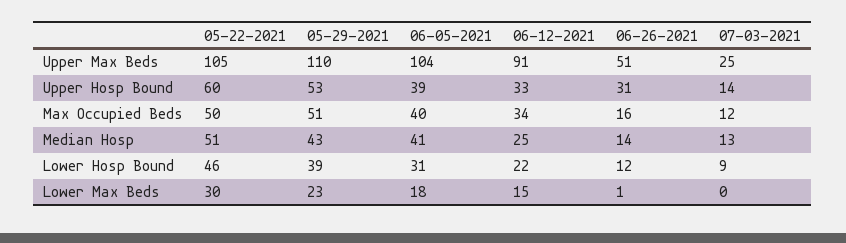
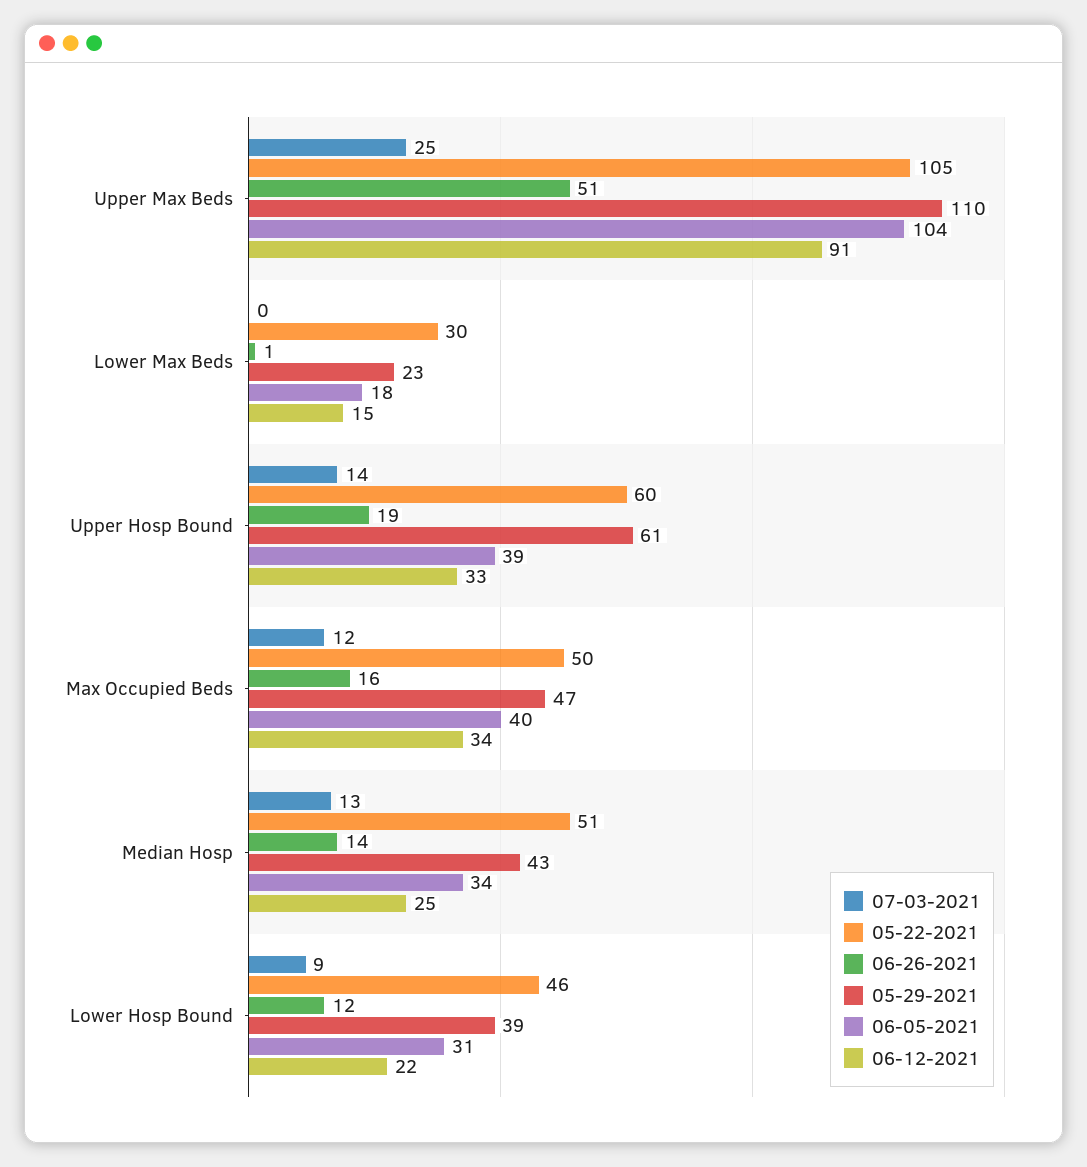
05-29-2021, Upper Hosp Bound: 53 -> 61
06-26-2021, Upper Hosp Bound: 31 -> 19
05-29-2021, Max Occupied Beds: 51 -> 47
06-05-2021, Median Hosp: 41 -> 34

